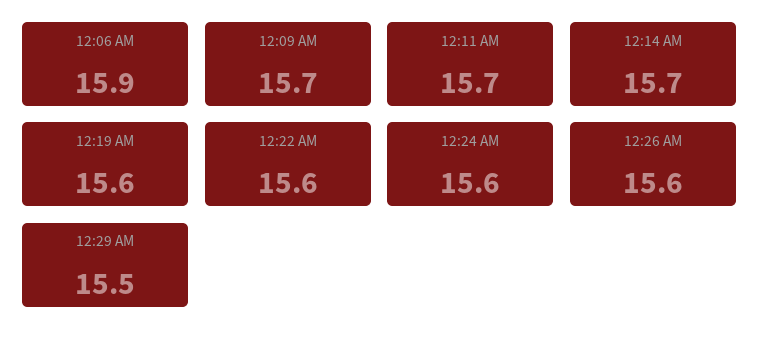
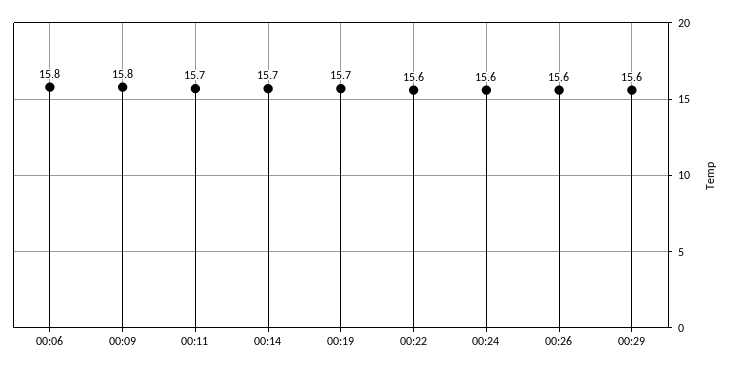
12:06 AM: 15.9 -> 15.8
12:09 AM: 15.7 -> 15.8
12:19 AM: 15.6 -> 15.7
12:29 AM: 15.5 -> 15.6

